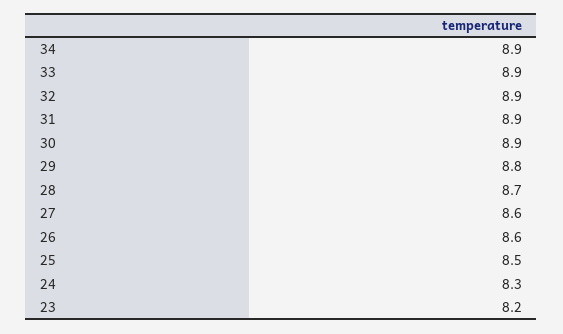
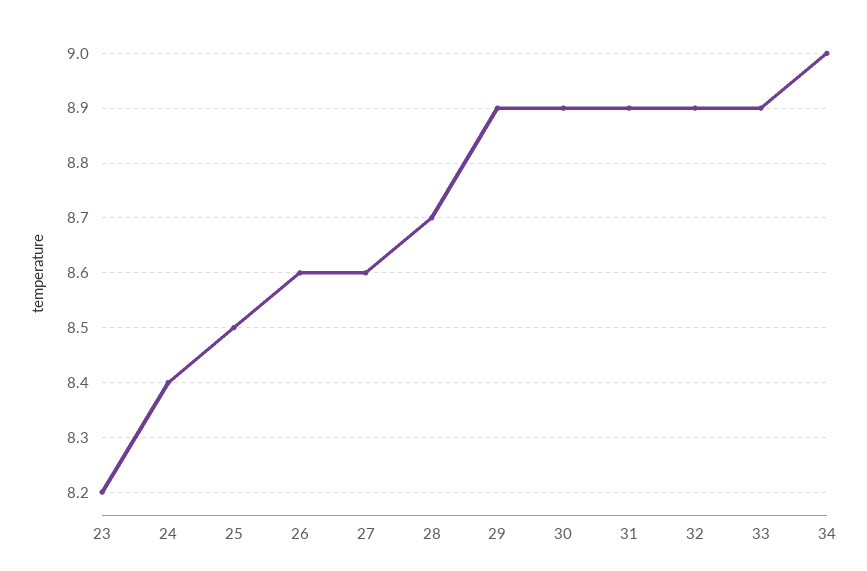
34: 8.9 -> 9
29: 8.8 -> 8.9
24: 8.3 -> 8.4

